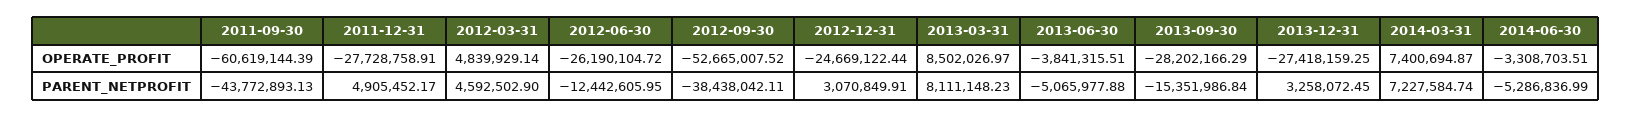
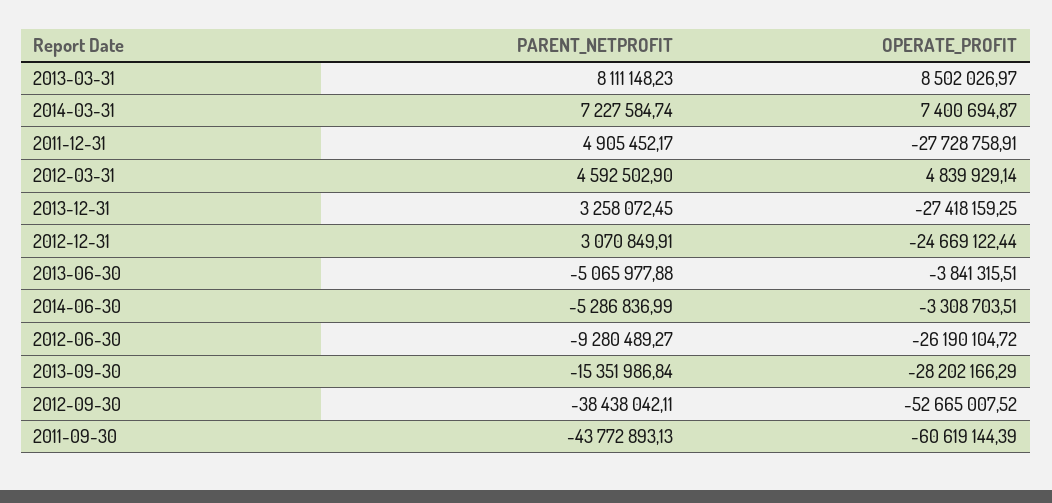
2012-06-30, PARENT_NETPROFIT: -12442605.95 -> -9280489.27

